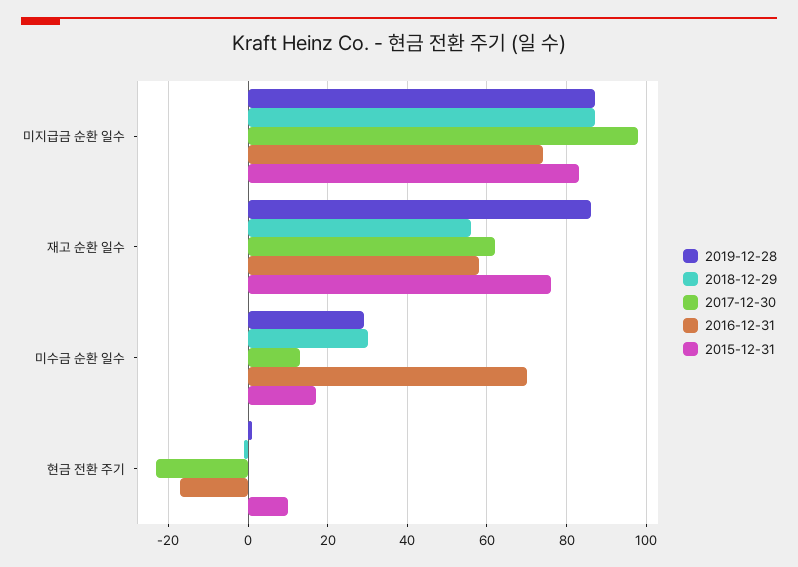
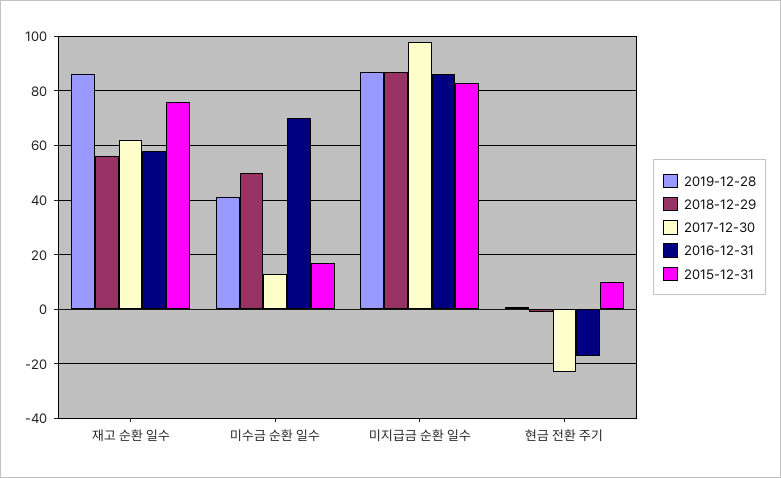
2016-12-31, 미지급금 순환 일수: 75 -> 85
2019-12-28, 미수금 순환 일수: 30 -> 40
2018-12-29, 미수금 순환 일수: 30 -> 50

